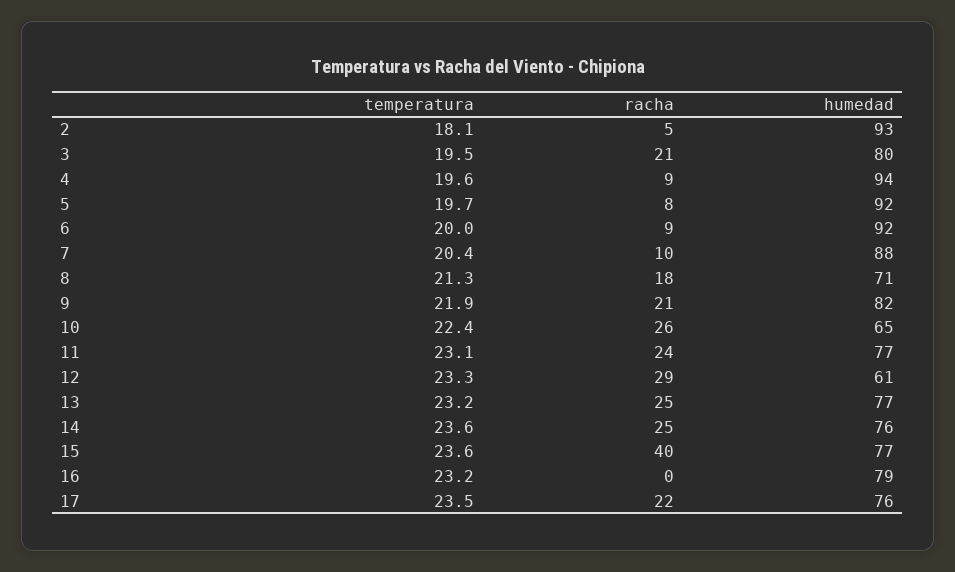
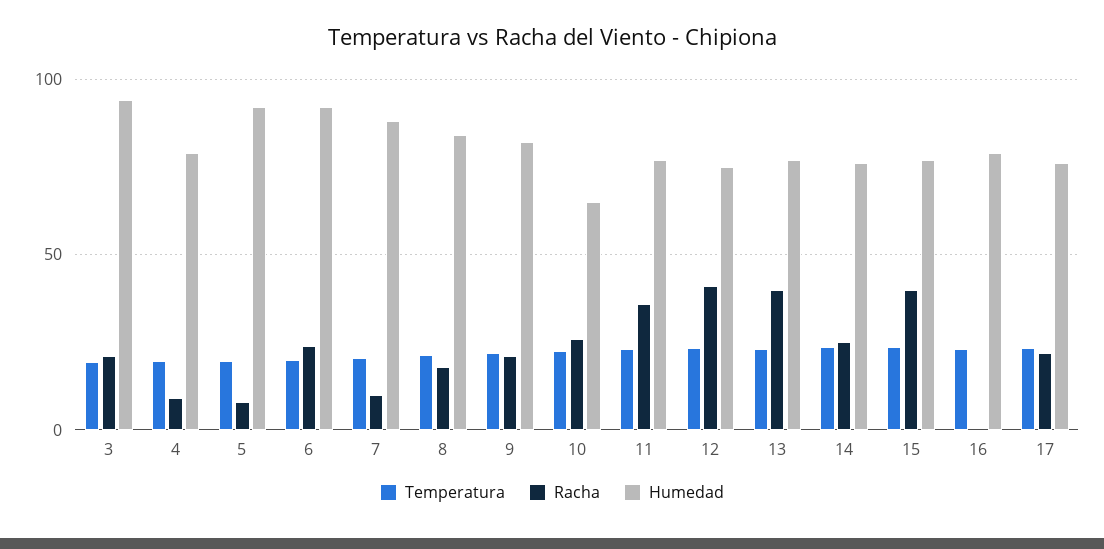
temperatura, 2: 18.1 -> none
racha, 2: 5 -> none
humedad, 2: 93 -> none
humedad, 3: 80 -> 95
humedad, 4: 94 -> 80
racha, 6: 9 -> 25
humedad, 8: 71 -> 85
racha, 11: 24 -> 35
racha, 12: 29 -> 40
humedad, 12: 61 -> 75
racha, 13: 25 -> 40

